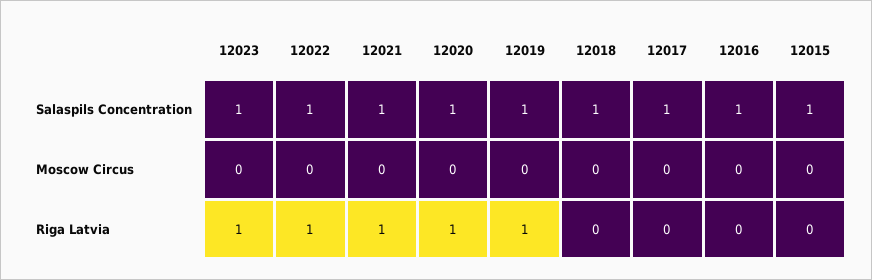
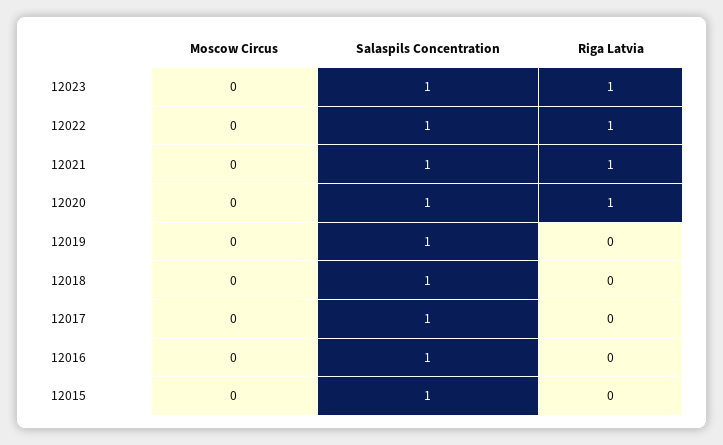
12019, Riga Latvia: 1 -> 0

